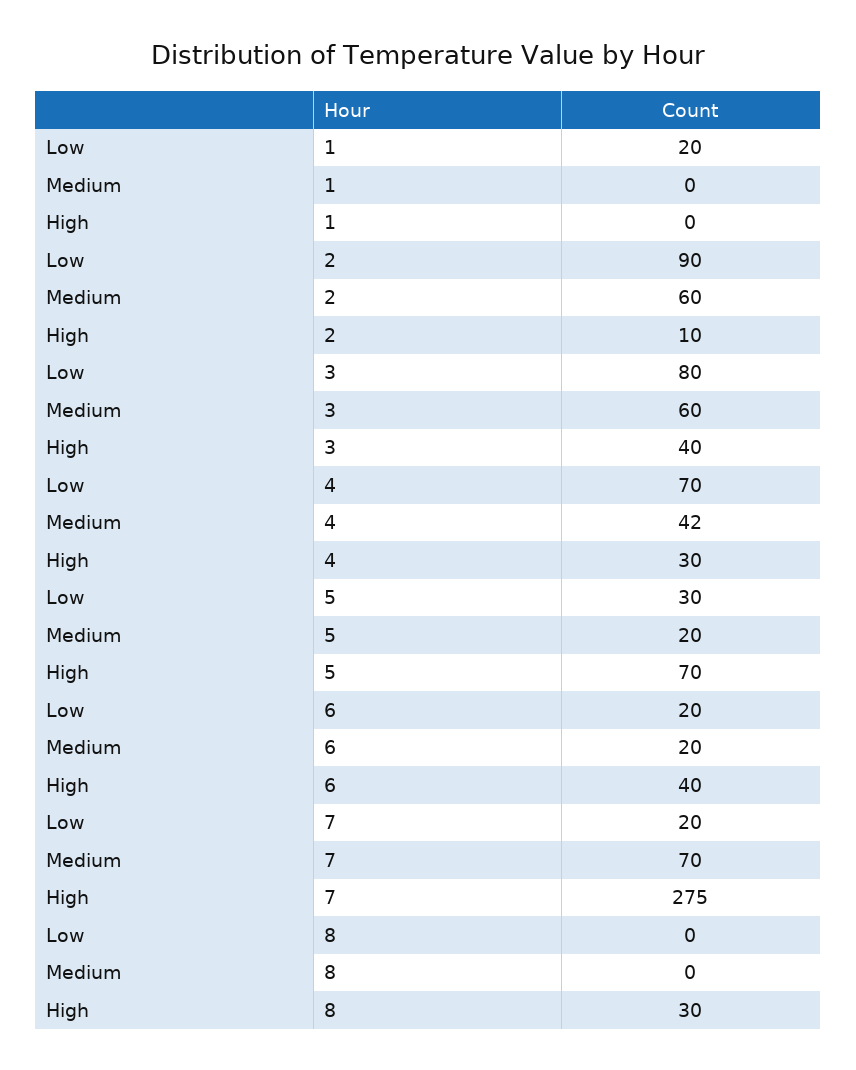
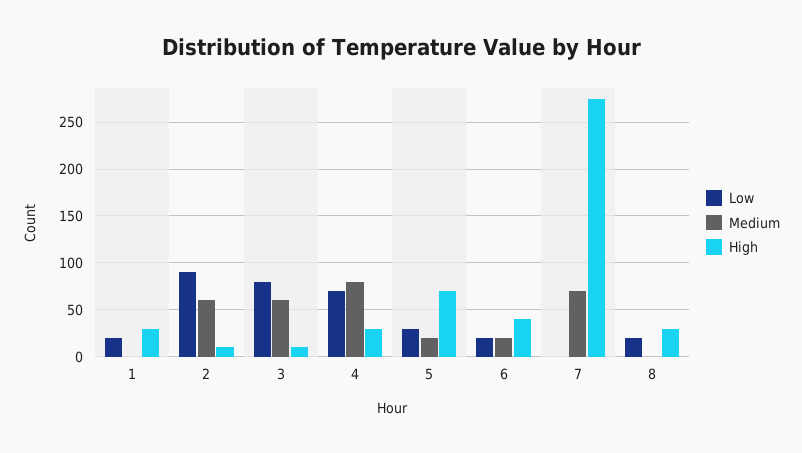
High, 1: 0 -> 30
High, 3: 40 -> 10
Medium, 4: 42 -> 80
Low, 7: 20 -> 0
Low, 8: 0 -> 20

